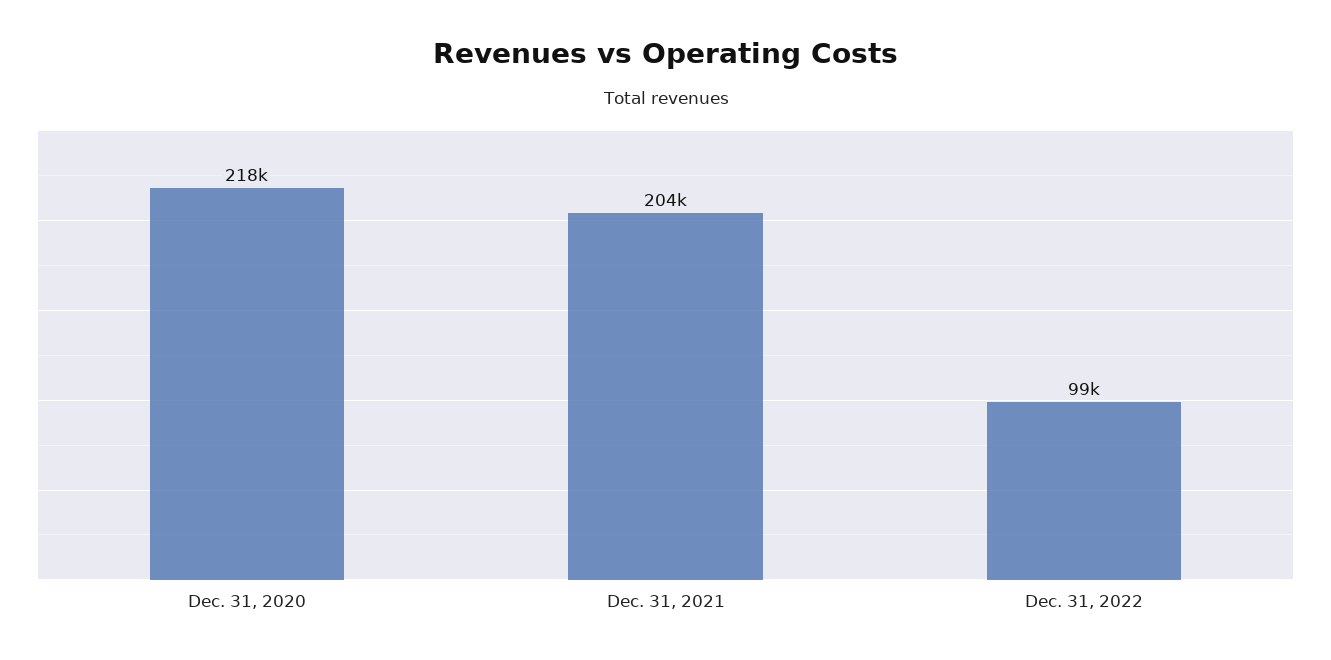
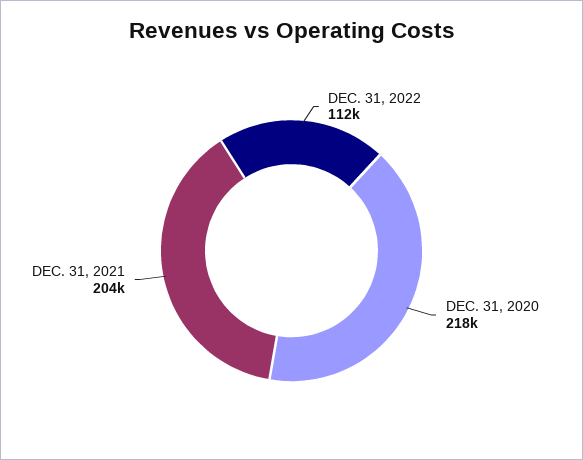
Dec. 31, 2022: 99000 -> 112000

